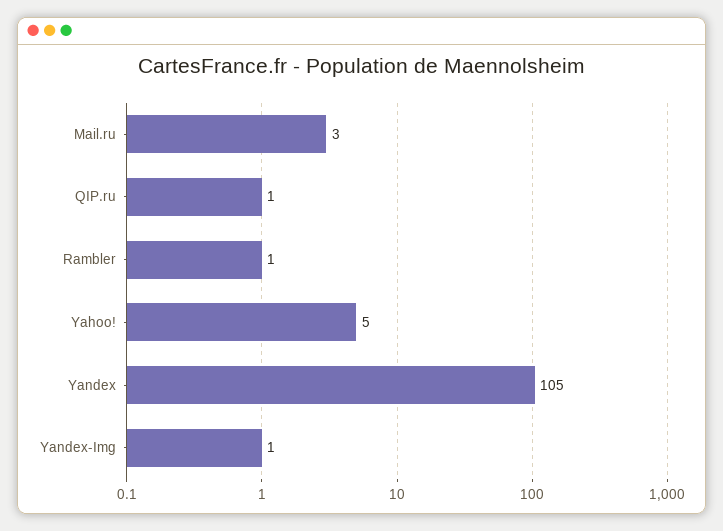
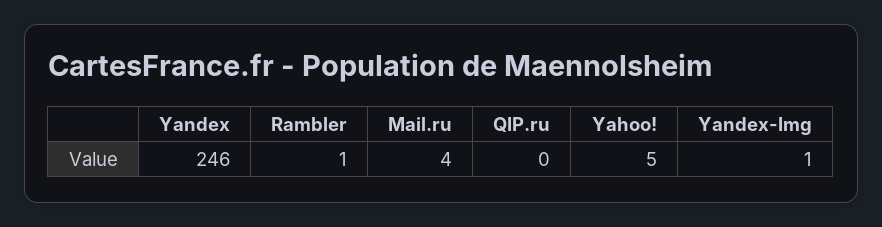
Mail.ru: 3 -> 4
QIP.ru: 1 -> 0
Yandex: 105 -> 246

